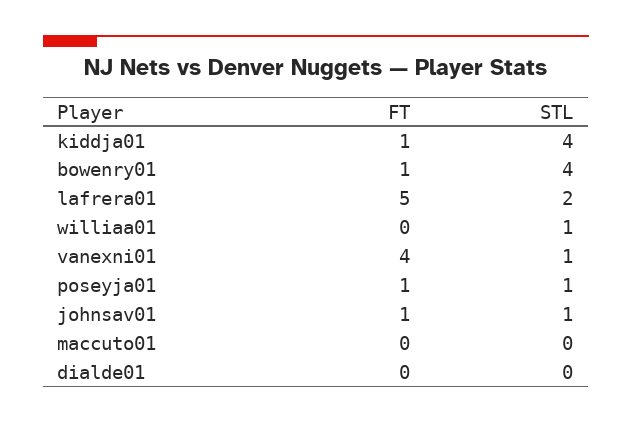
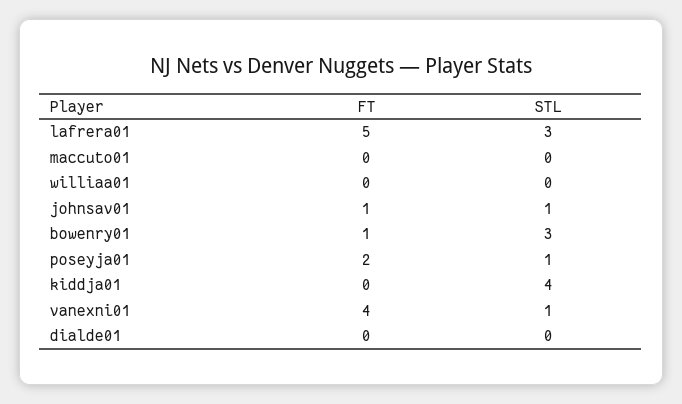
FT, kiddja01: 1 -> 0
STL, bowenry01: 4 -> 3
STL, lafrera01: 2 -> 3
STL, williaa01: 1 -> 0
FT, poseyja01: 1 -> 2

